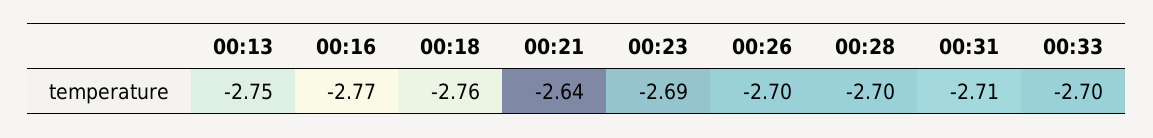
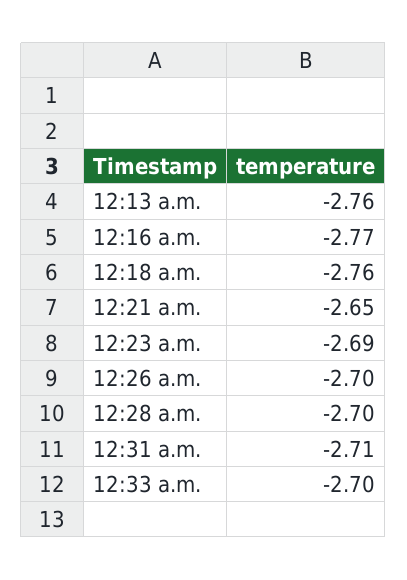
00:13: -2.75 -> -2.76
00:21: -2.64 -> -2.65

